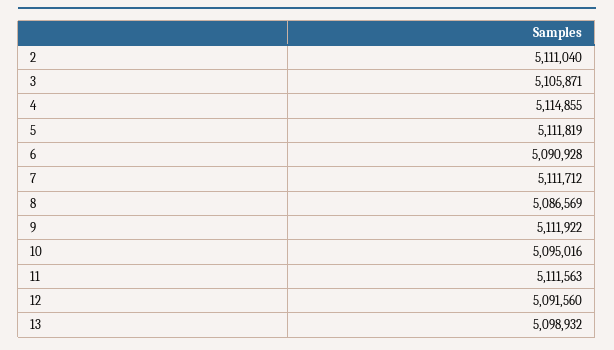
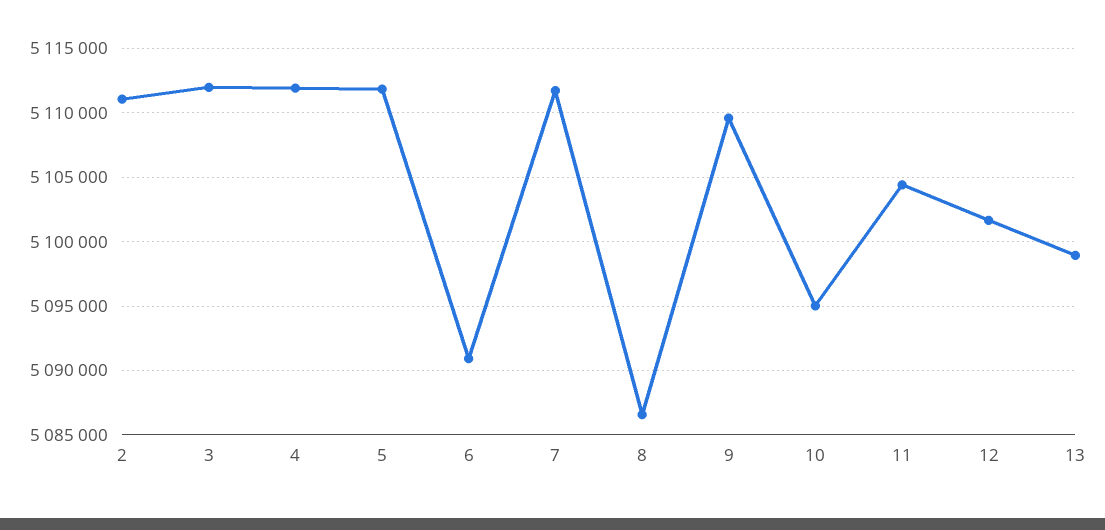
3: 5105871 -> 5112000
4: 5114855 -> 5112000
9: 5111922 -> 5109500
11: 5111563 -> 5104500
12: 5091560 -> 5101500

